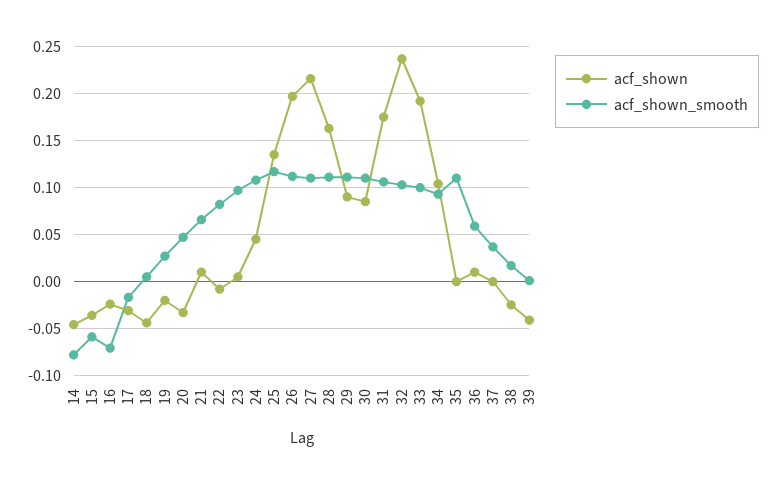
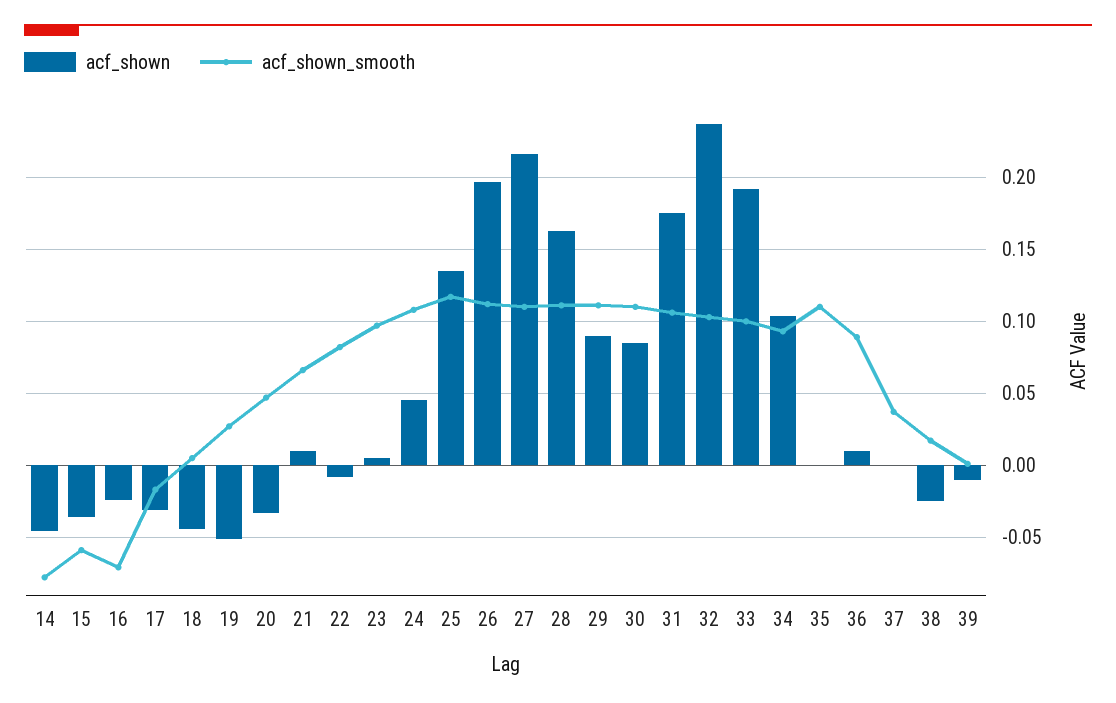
acf_shown, 19: -0.02 -> -0.05
acf_shown_smooth, 36: 0.06 -> 0.09
acf_shown, 39: -0.04 -> -0.01

